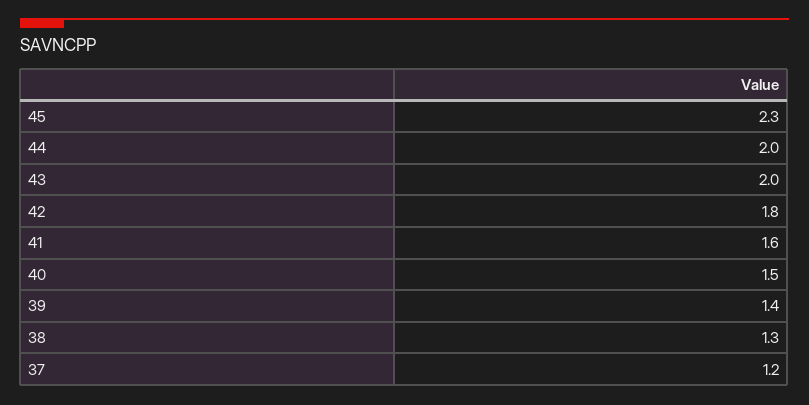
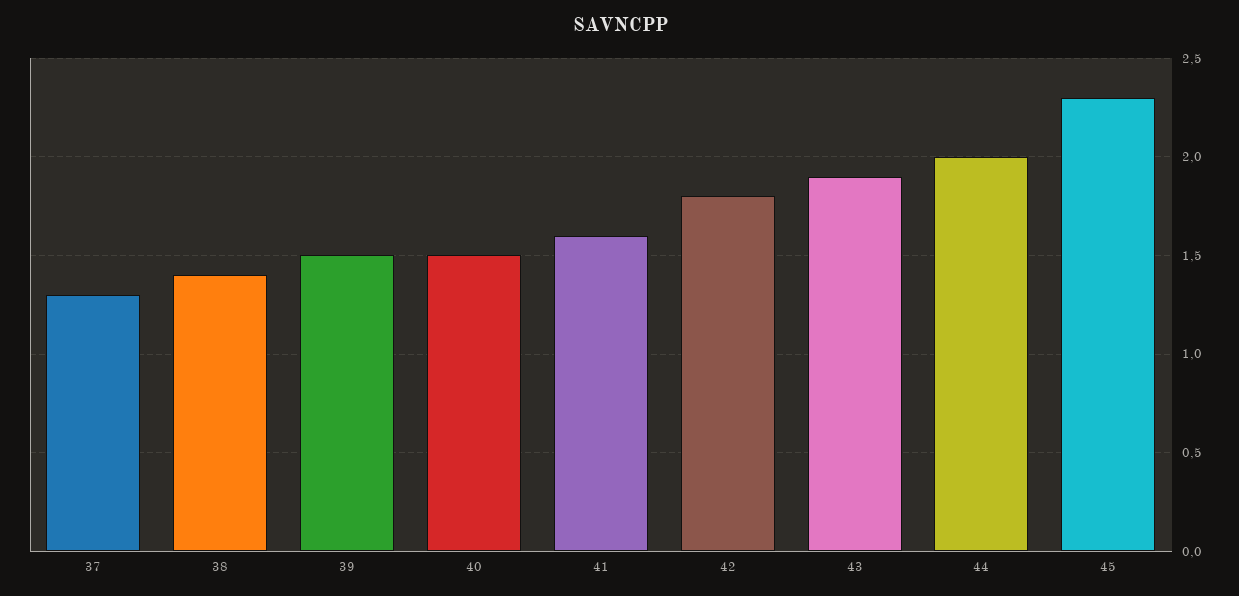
43: 2 -> 1.9
39: 1.4 -> 1.5
38: 1.3 -> 1.4
37: 1.2 -> 1.3

